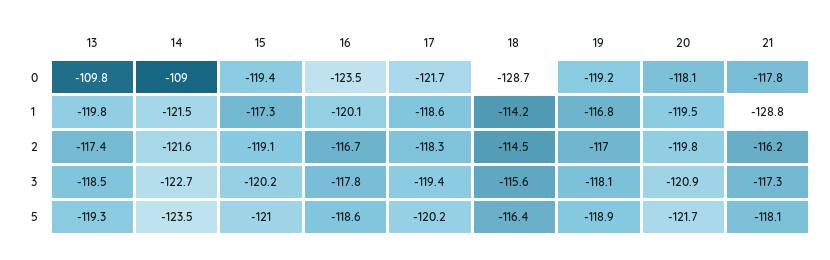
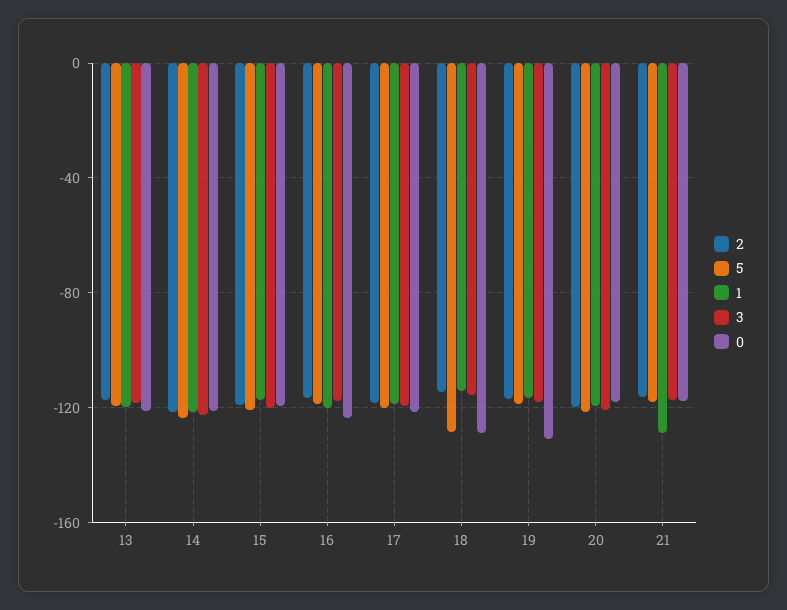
0, 13: -109.8 -> -120
0, 14: -109 -> -120
0, 19: -119.2 -> -130
5, 18: -116.4 -> -130

